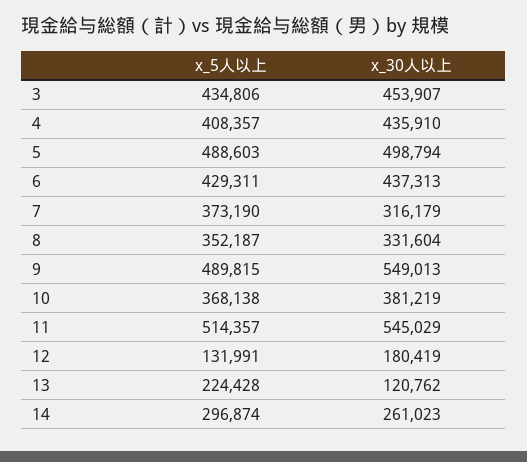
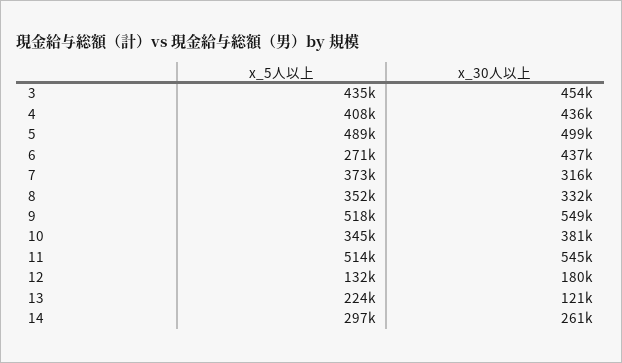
x_5人以上, 6: 429311 -> 271000
x_5人以上, 9: 489815 -> 518000
x_5人以上, 10: 368138 -> 345000

